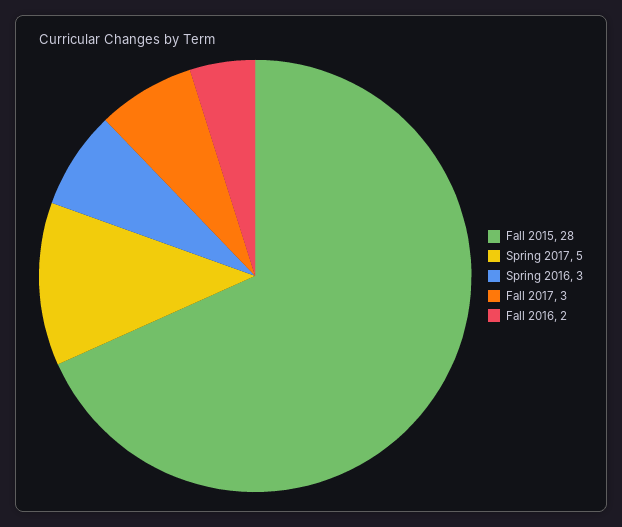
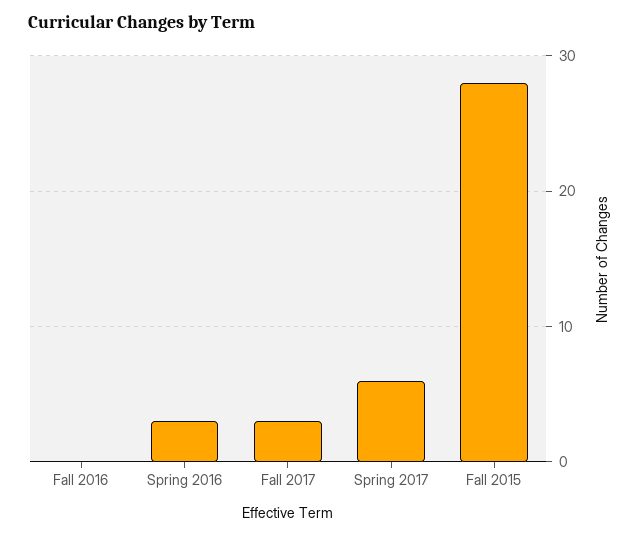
Spring 2017: 5 -> 6
Fall 2016: 2 -> 0

